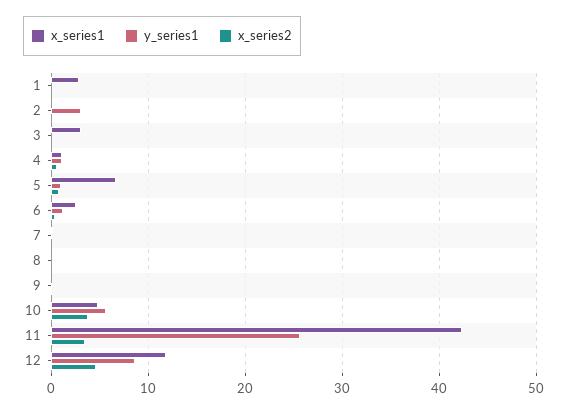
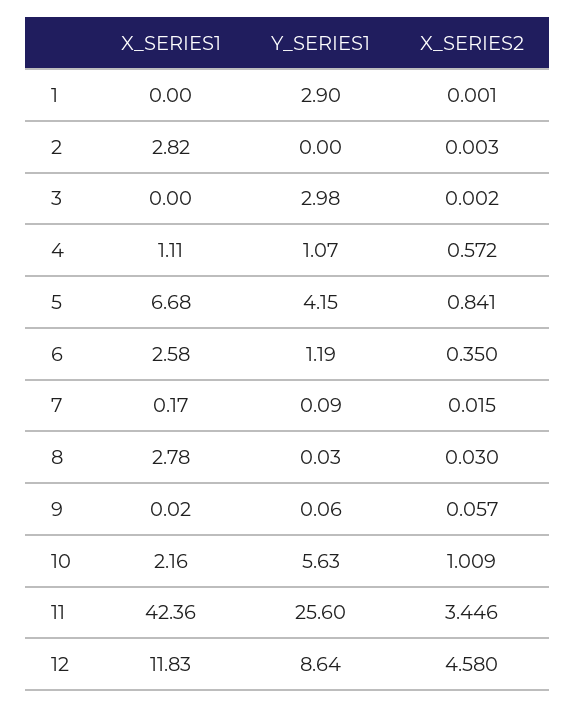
x_series1, 1: 3 -> 0
y_series1, 1: 0 -> 2.9
x_series1, 2: 0 -> 2.82
y_series1, 2: 3 -> 0
x_series1, 3: 3 -> 0
y_series1, 3: 0 -> 2.98
y_series1, 5: 1 -> 4.15
x_series1, 8: 0 -> 2.78
x_series1, 10: 5 -> 2.16
x_series2, 10: 4 -> 1.009

